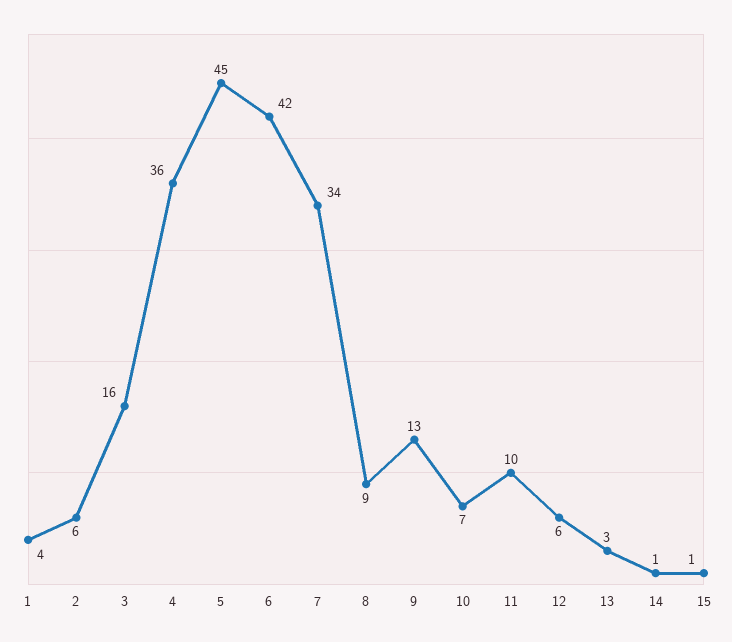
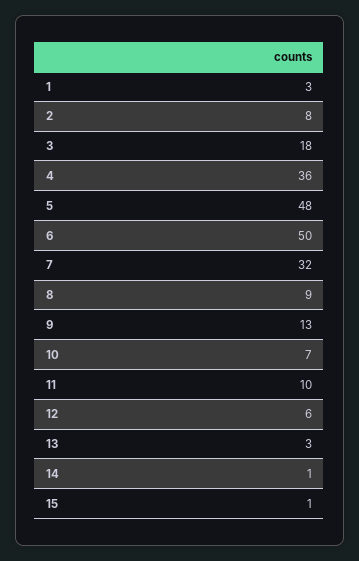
1: 4 -> 3
2: 6 -> 8
3: 16 -> 18
5: 45 -> 48
6: 42 -> 50
7: 34 -> 32

